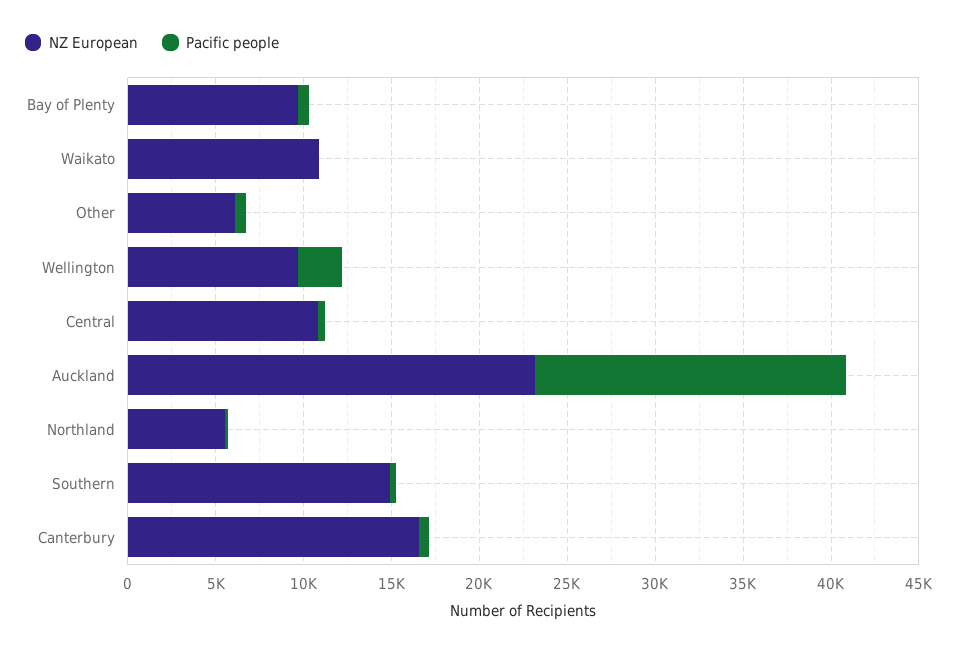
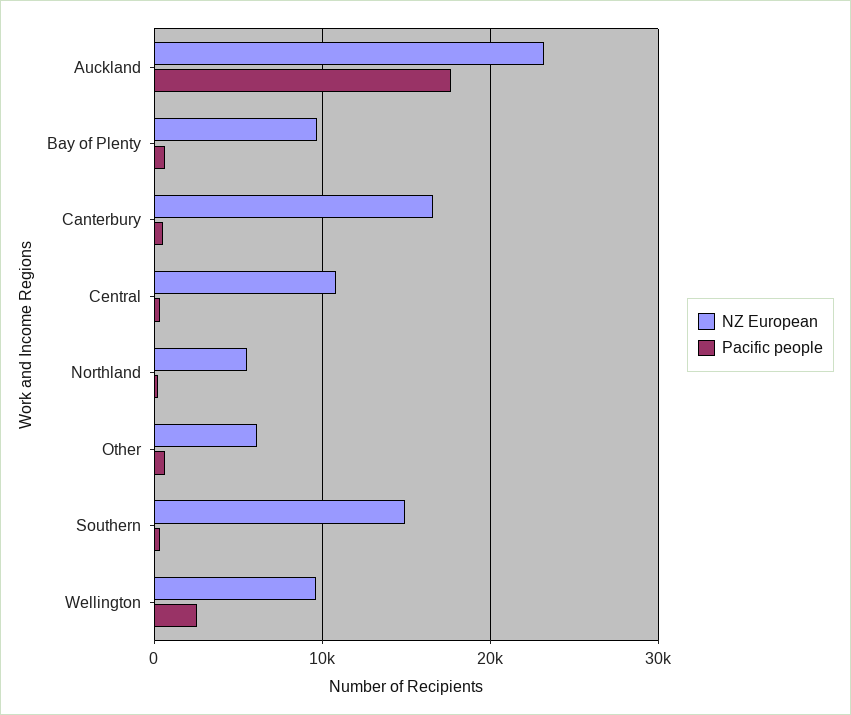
NZ European, Waikato: 11000 -> none
Pacific people, Waikato: 0 -> none

